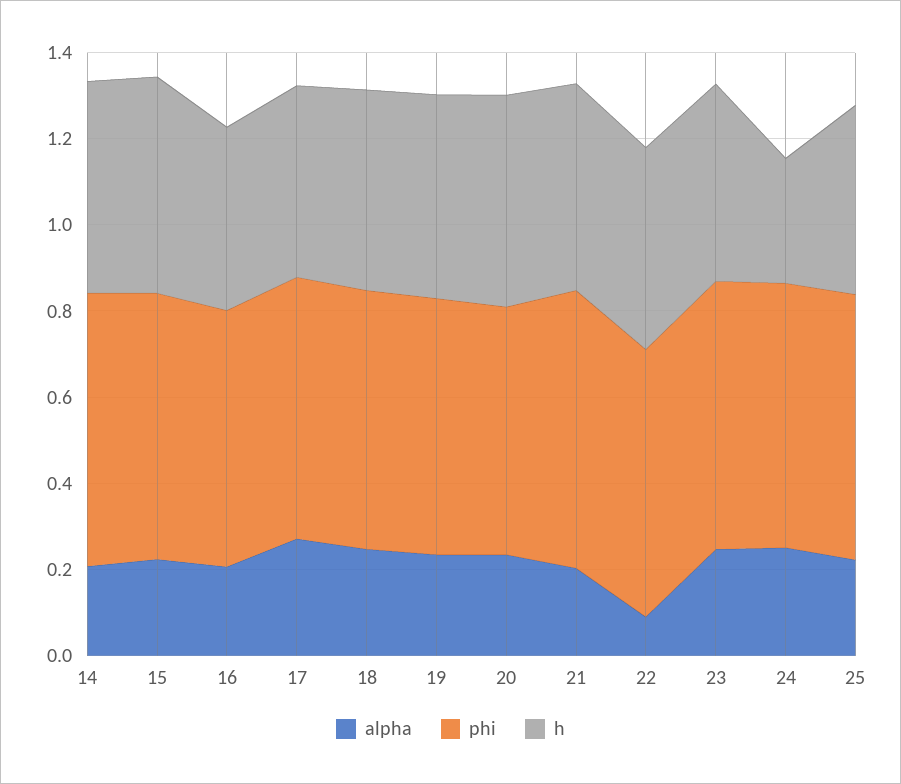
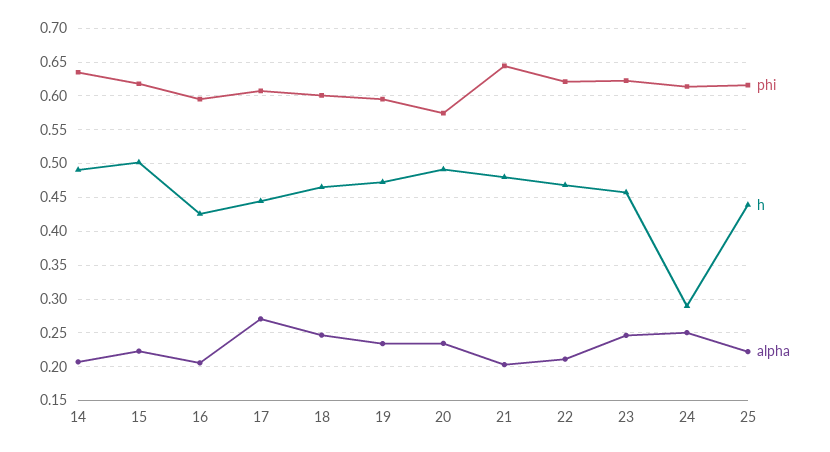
alpha, 22: 0.1 -> 0.21

